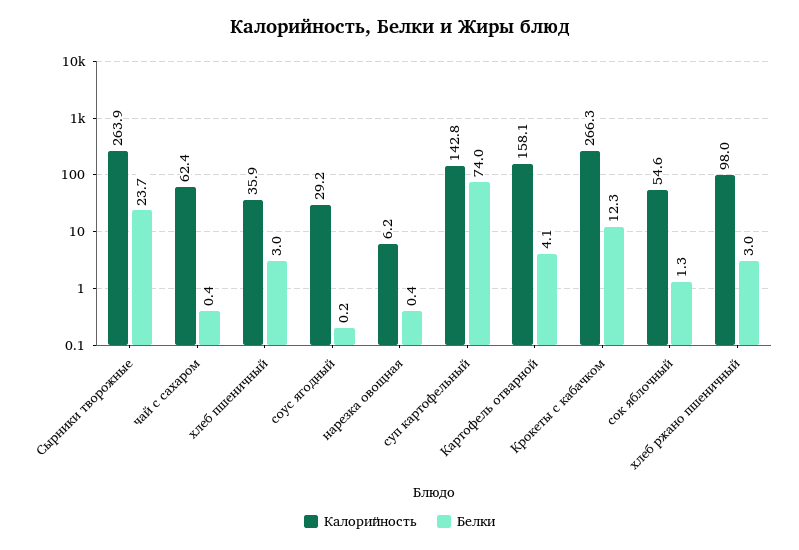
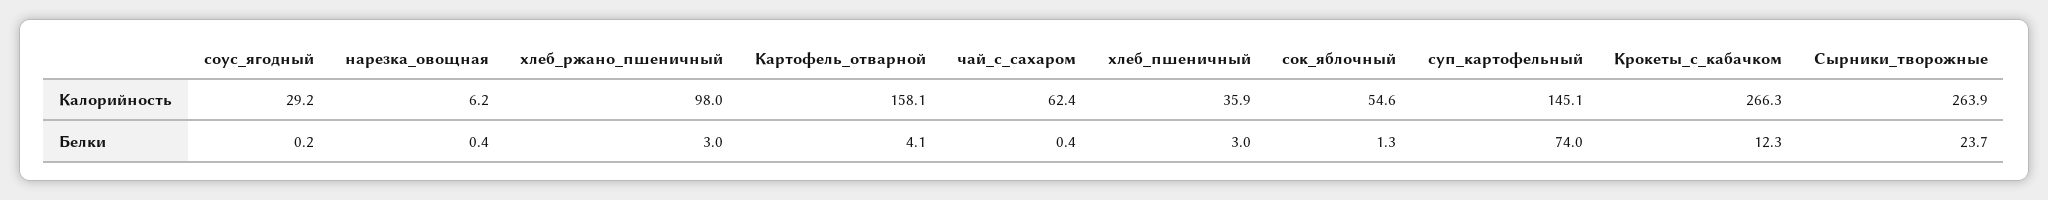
Калорийность, суп картофельный: 142.8 -> 145.1

